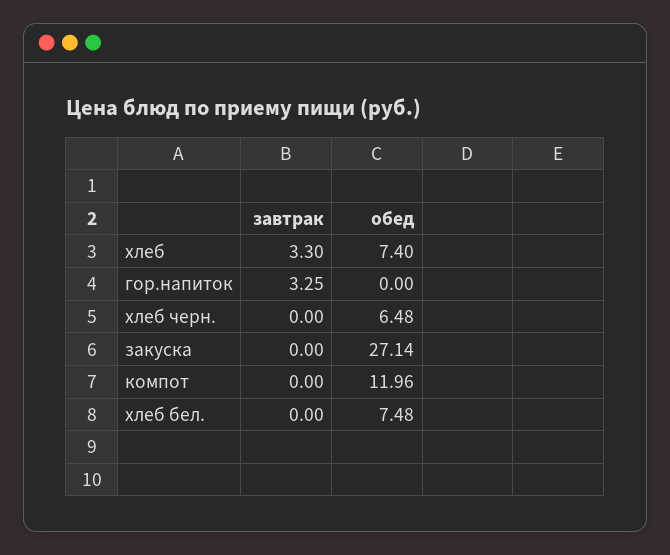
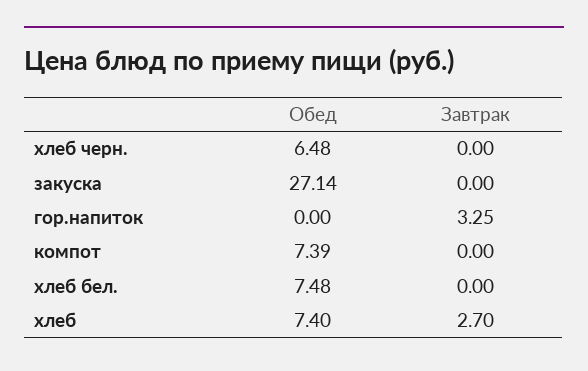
завтрак, хлеб: 3.3 -> 2.7
обед, компот: 11.96 -> 7.39

